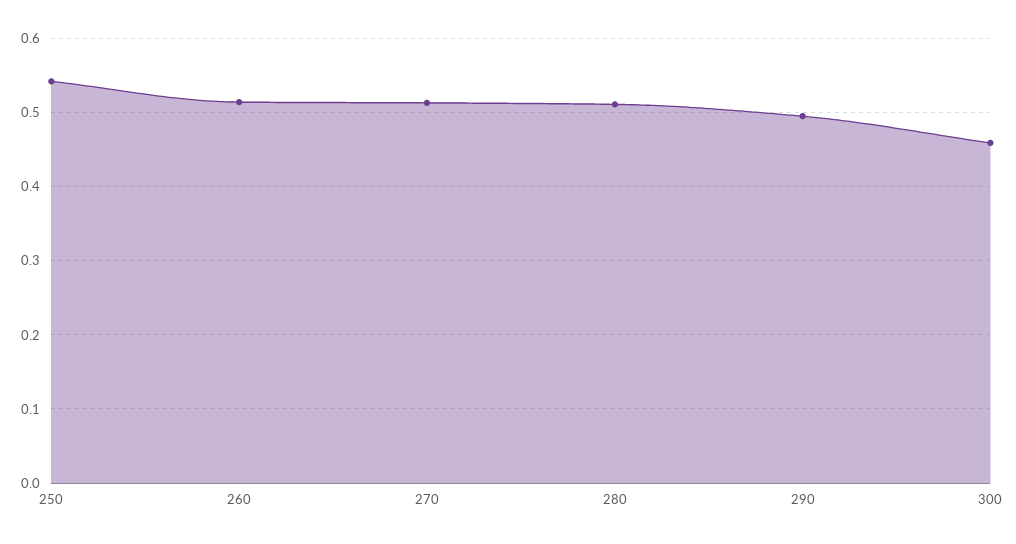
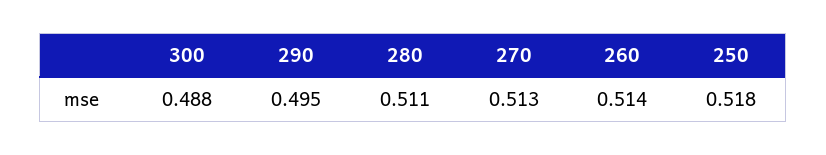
250: 0.54 -> 0.518
300: 0.46 -> 0.488

